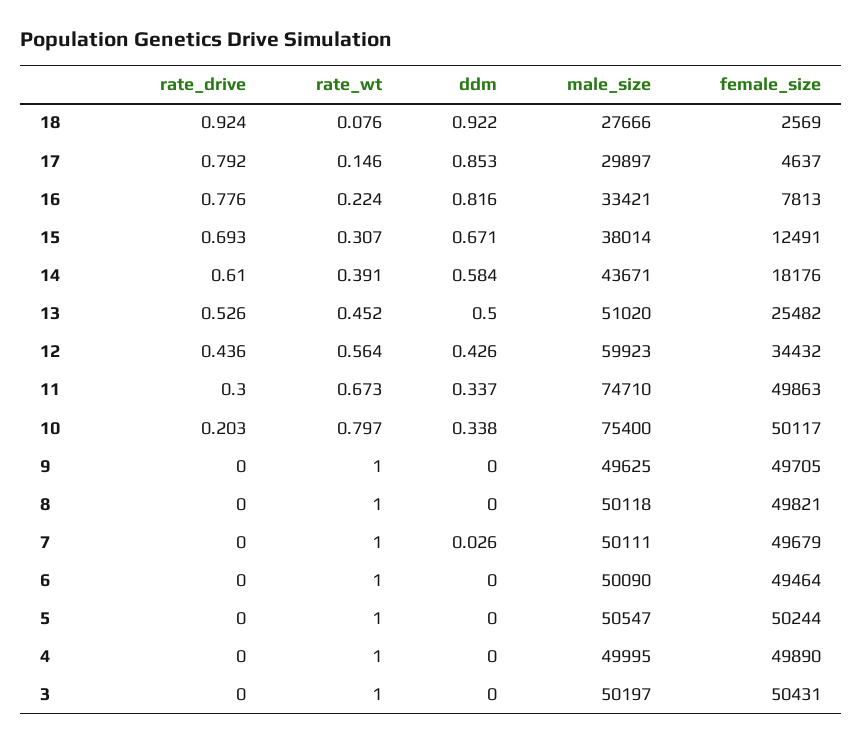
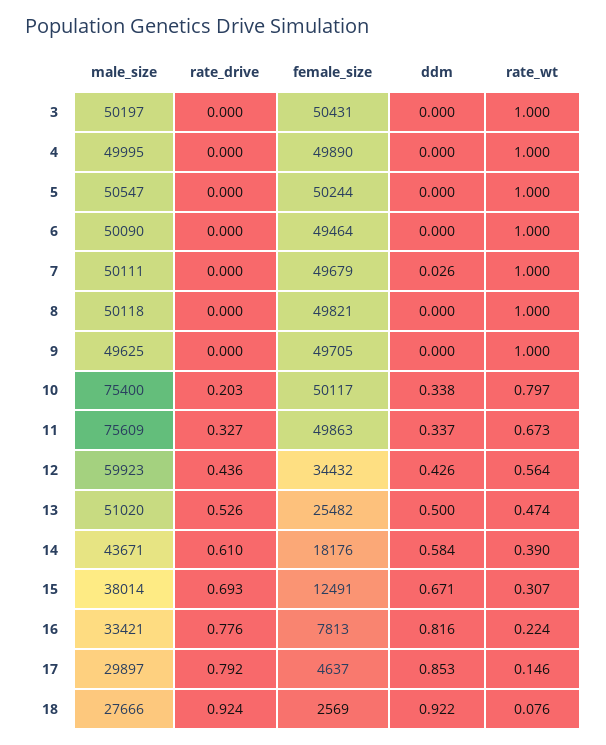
rate_wt, 14: 0.391 -> 0.39
rate_wt, 13: 0.452 -> 0.474
rate_drive, 11: 0.3 -> 0.327
male_size, 11: 74710 -> 75609

